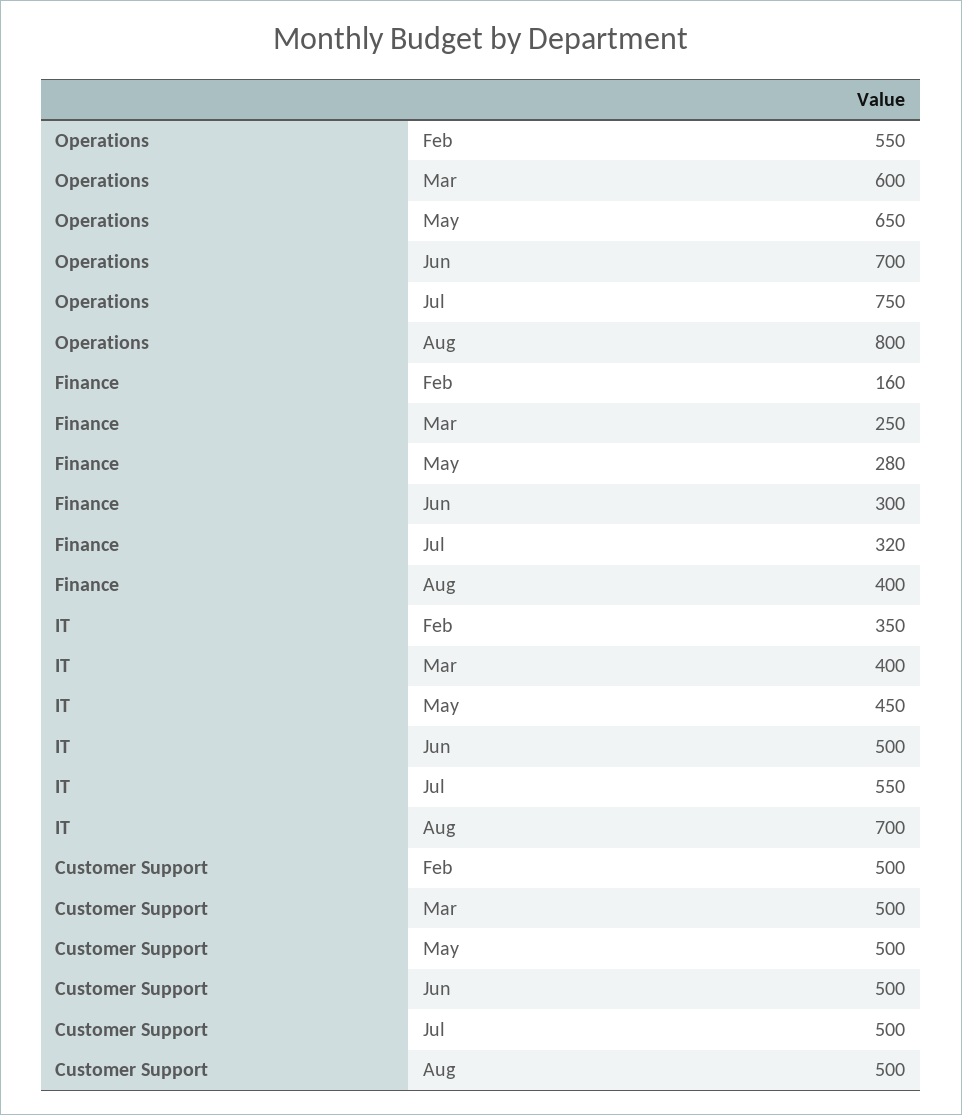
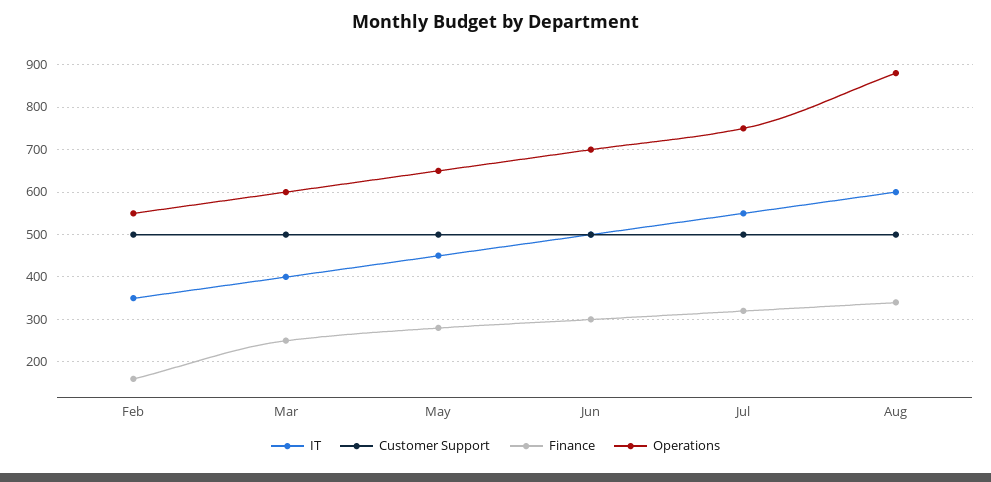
Operations, Aug: 800 -> 880
Finance, Aug: 400 -> 340
IT, Aug: 700 -> 600

